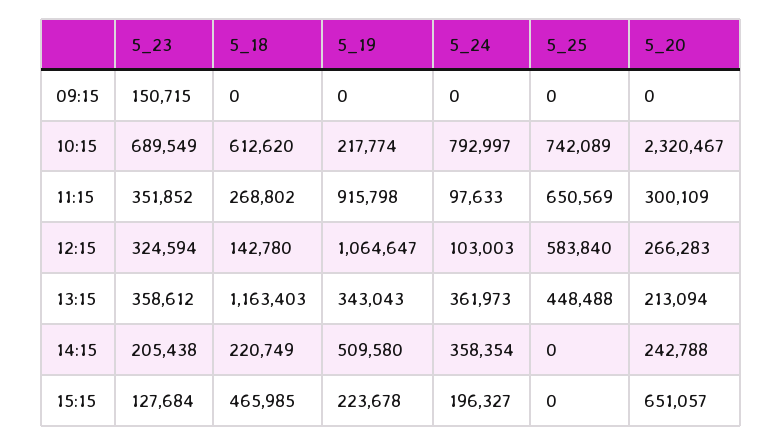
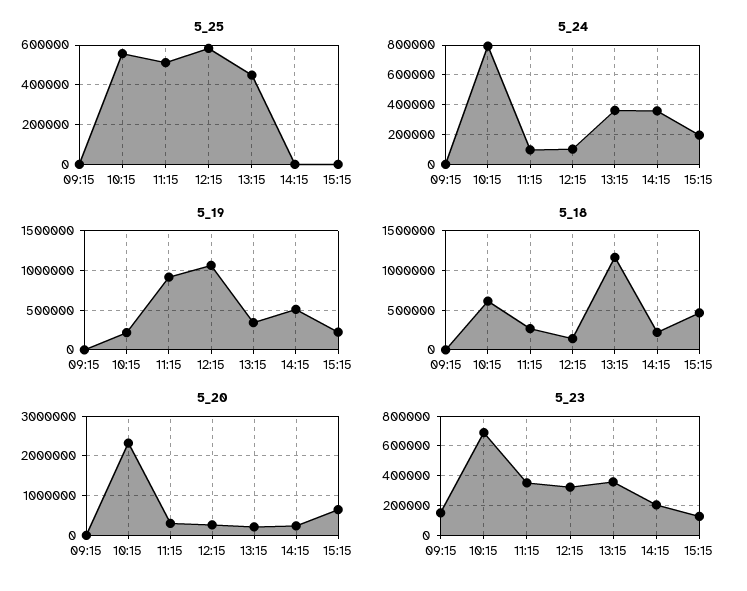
5_25, 10:15: 742089 -> 550000
5_25, 11:15: 650569 -> 500000

